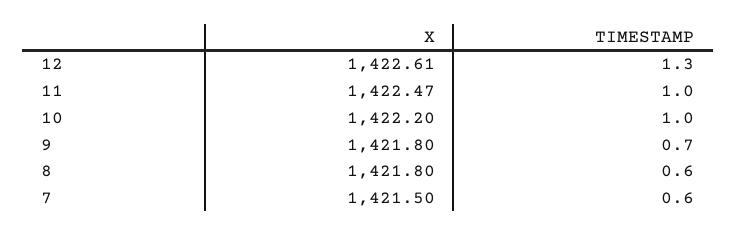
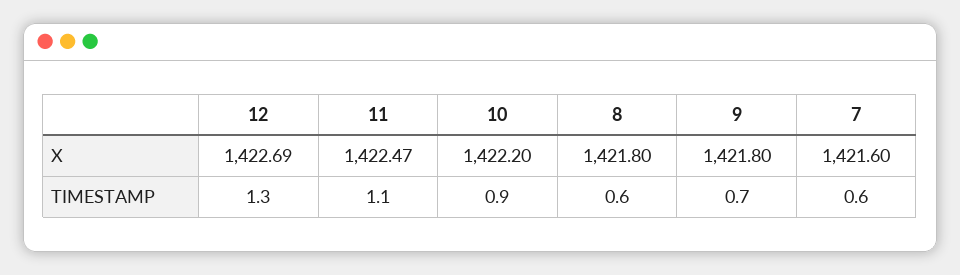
X, 12: 1422.61 -> 1422.69
TIMESTAMP, 11: 1 -> 1.1
TIMESTAMP, 10: 1 -> 0.9
X, 7: 1421.5 -> 1421.6

